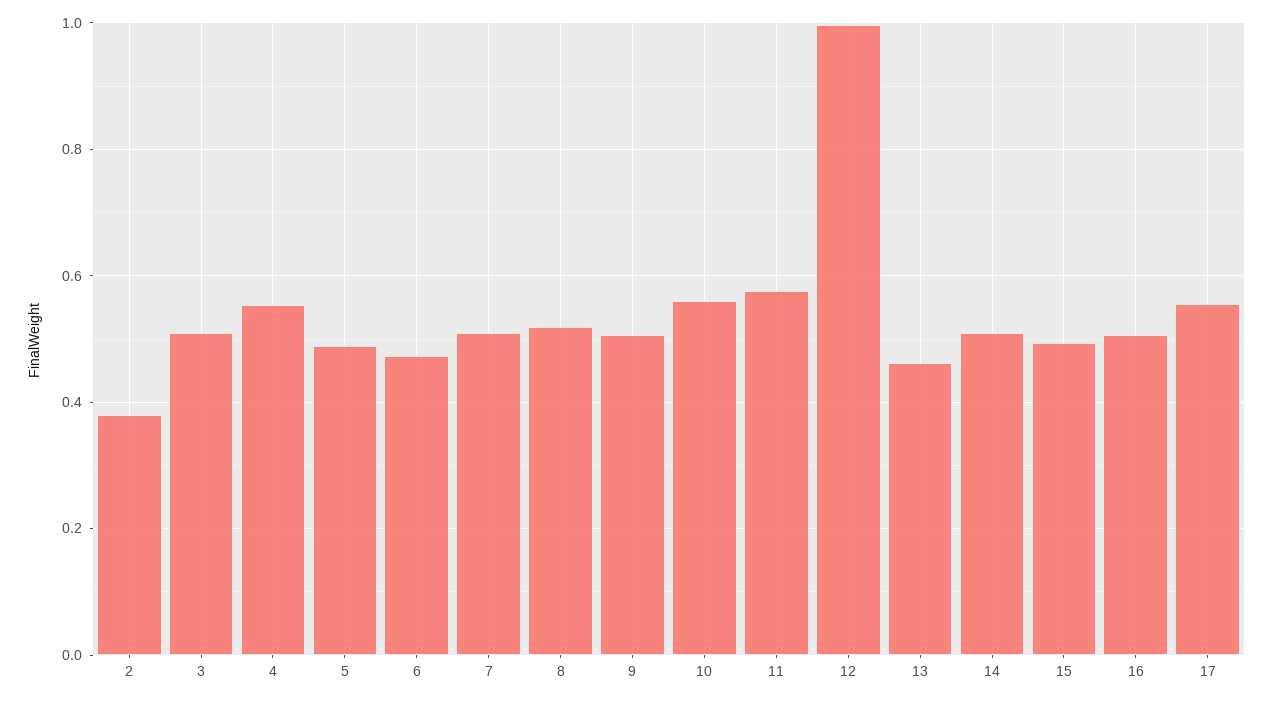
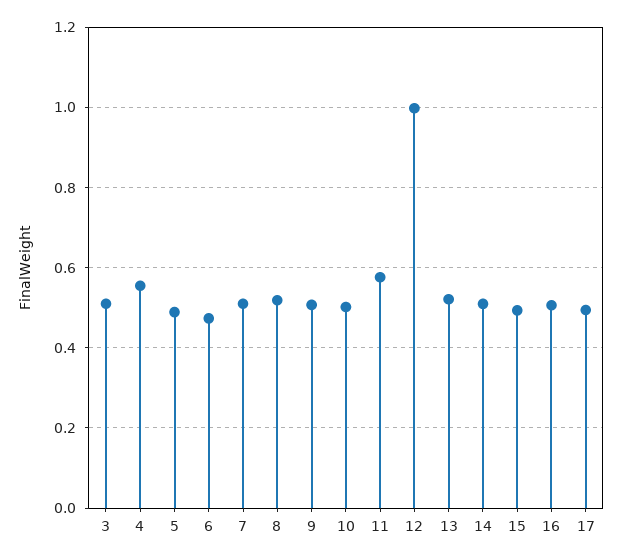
2: 0.38 -> none
10: 0.56 -> 0.5
13: 0.46 -> 0.52
17: 0.56 -> 0.5

